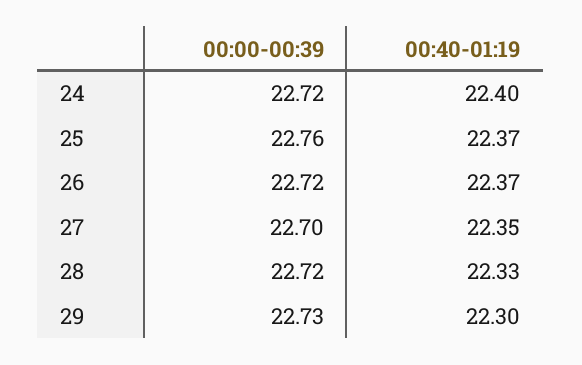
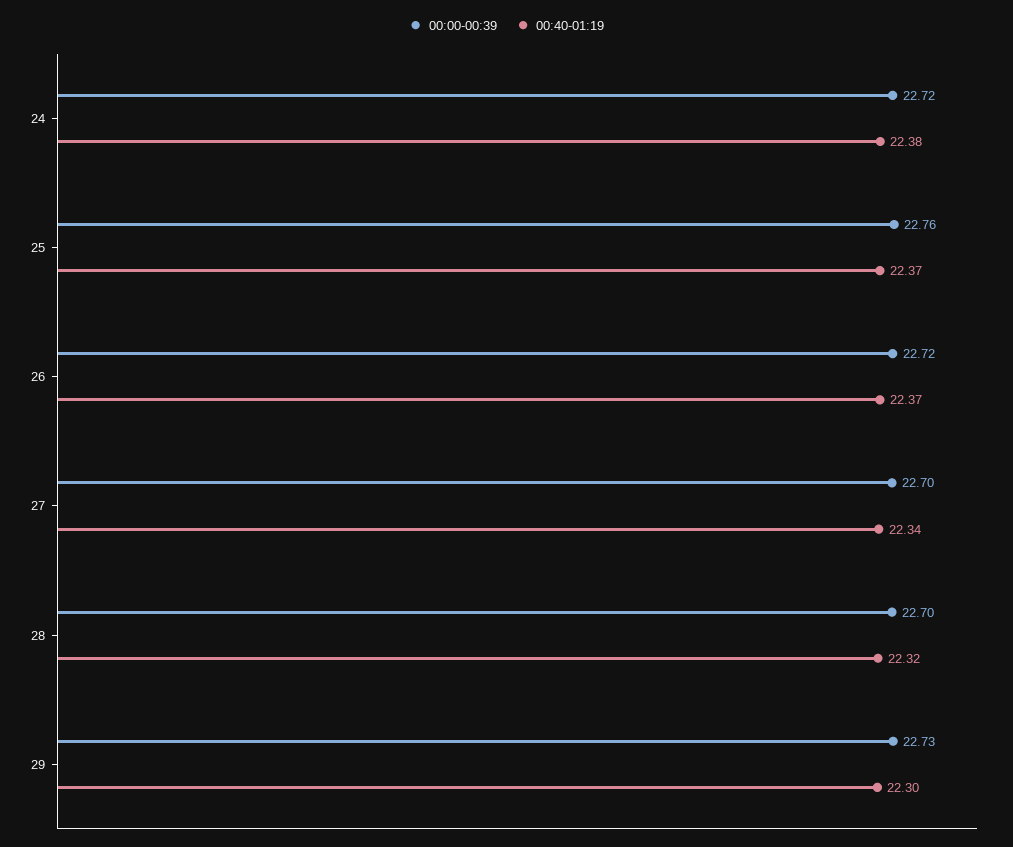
00:40-01:19, 24: 22.4 -> 22.38
00:40-01:19, 27: 22.35 -> 22.34
00:00-00:39, 28: 22.72 -> 22.7
00:40-01:19, 28: 22.33 -> 22.32

